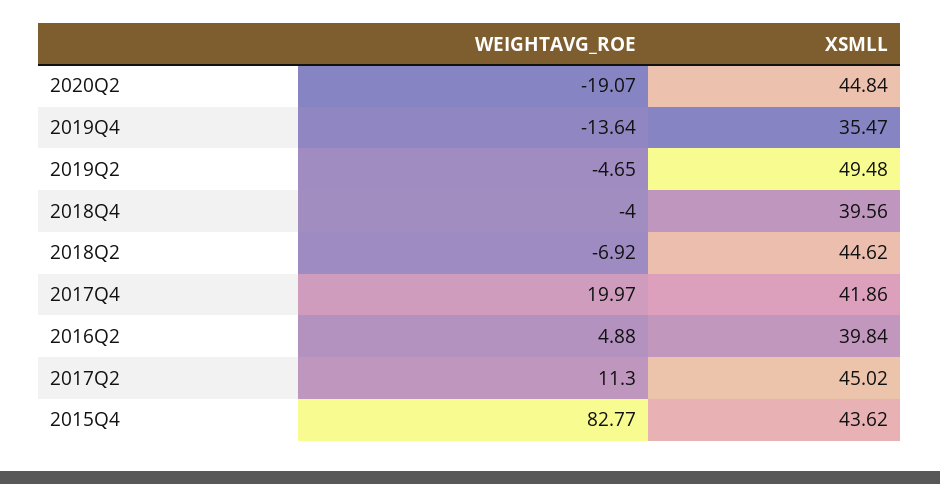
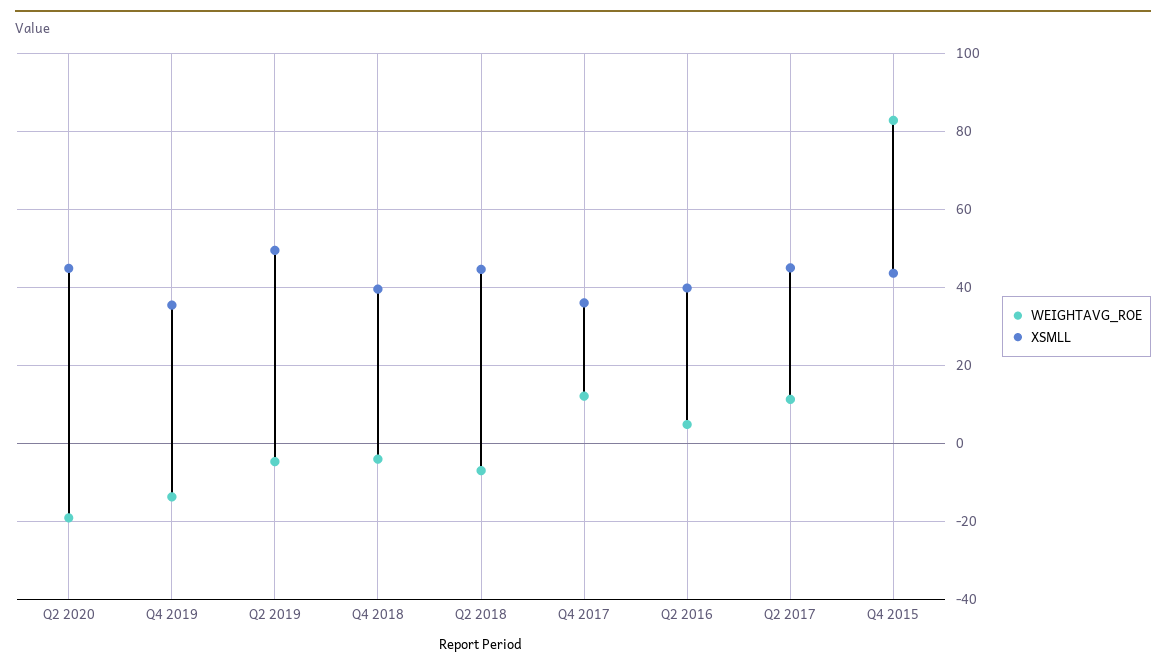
WEIGHTAVG_ROE, 2017Q4: 19.97 -> 12
XSMLL, 2017Q4: 41.86 -> 36

